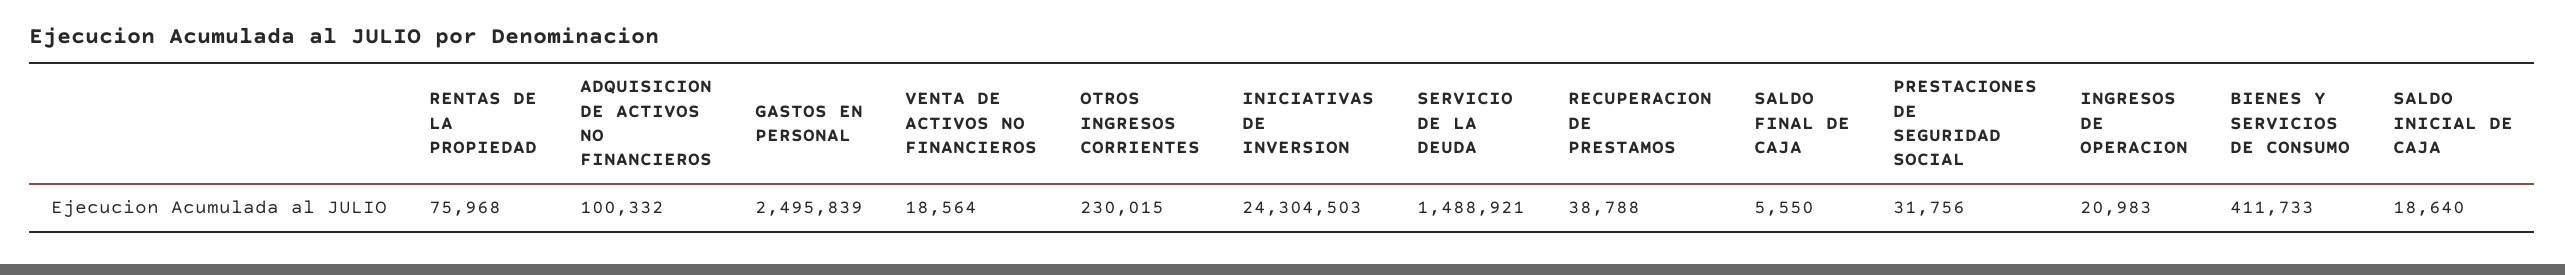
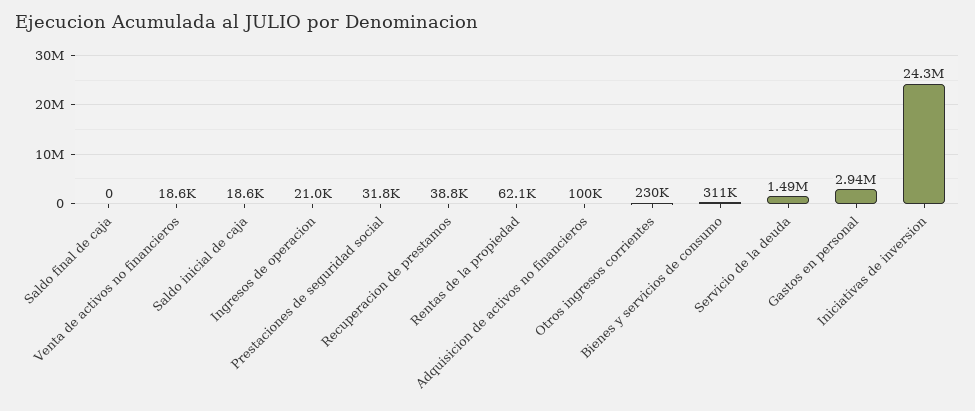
RENTAS DE LA PROPIEDAD: 75968 -> 62100
GASTOS EN PERSONAL: 2495839 -> 2940000
SALDO FINAL DE CAJA: 5550 -> 0
BIENES Y SERVICIOS DE CONSUMO: 411733 -> 311000

